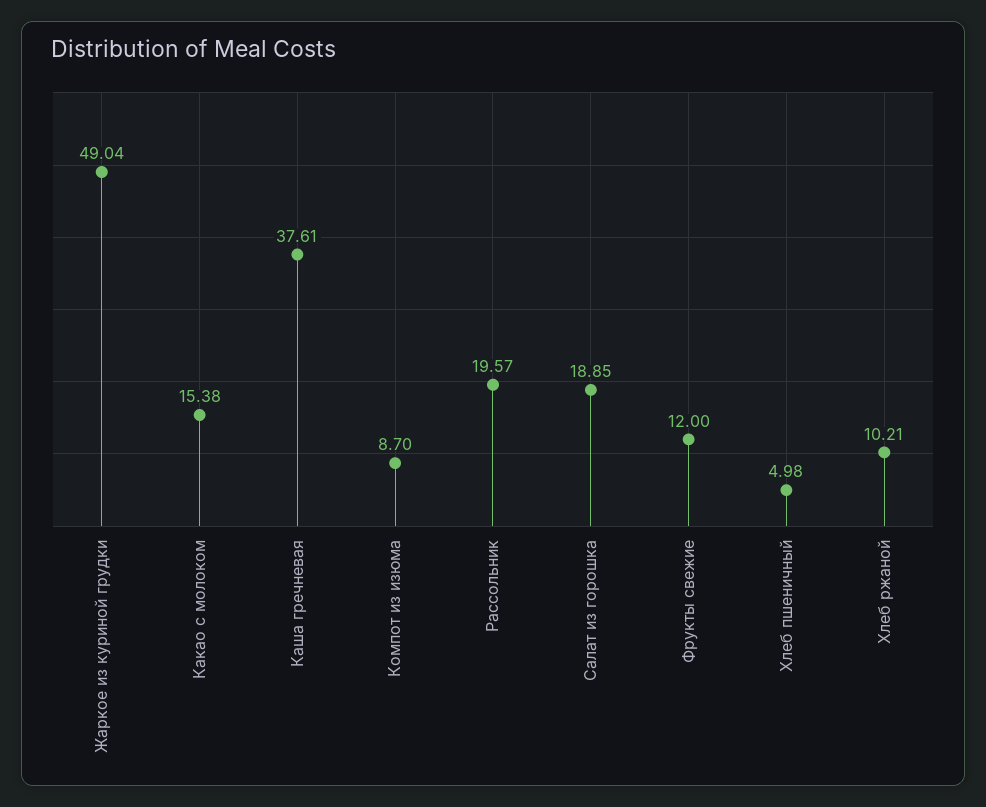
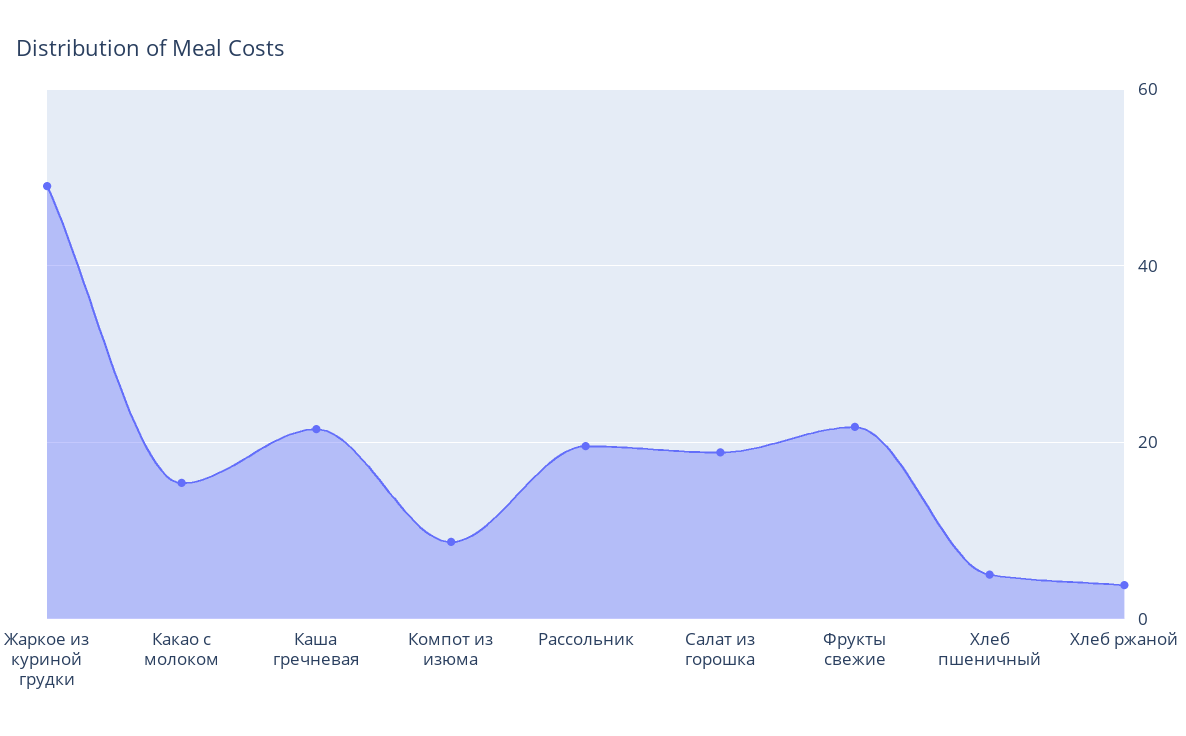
Каша гречневая: 37.61 -> 22
Фрукты свежие: 12 -> 22
Хлеб ржаной: 10.21 -> 4

